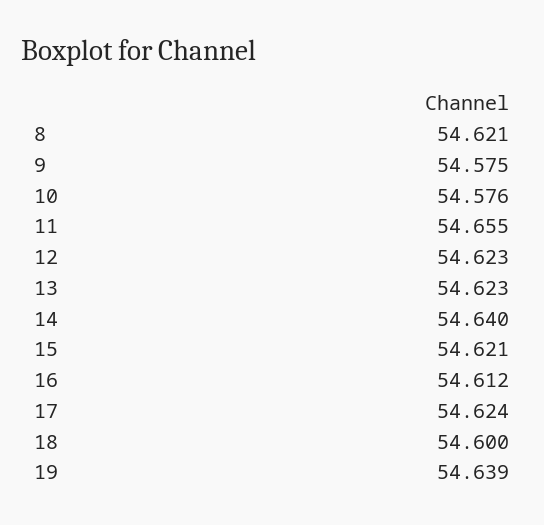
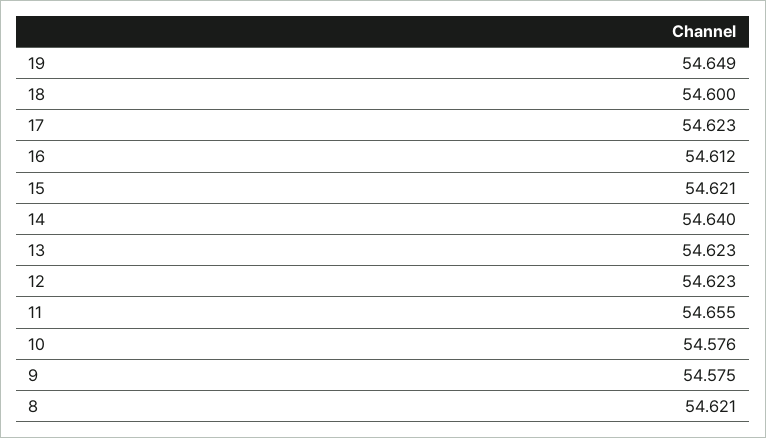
17: 54.624 -> 54.623
19: 54.639 -> 54.649

